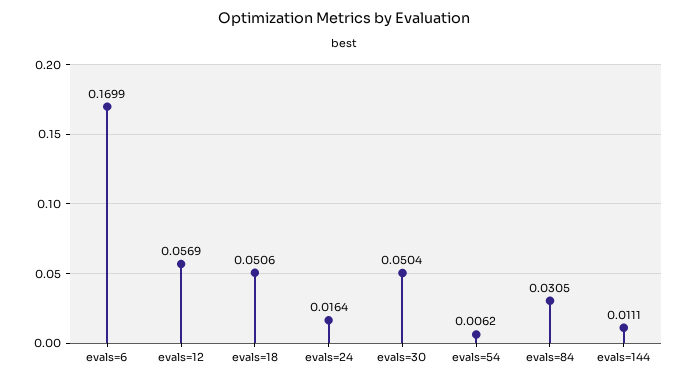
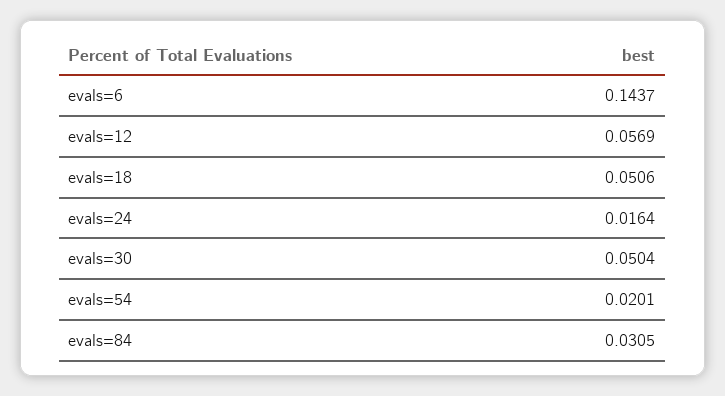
evals=6: 0.1699 -> 0.1437
evals=54: 0.0062 -> 0.0201
evals=144: 0.0111 -> none

